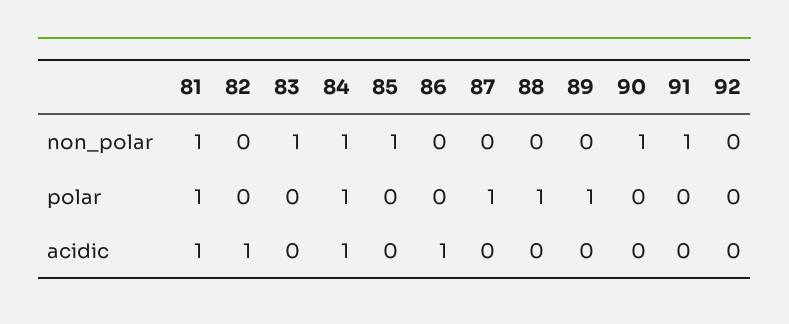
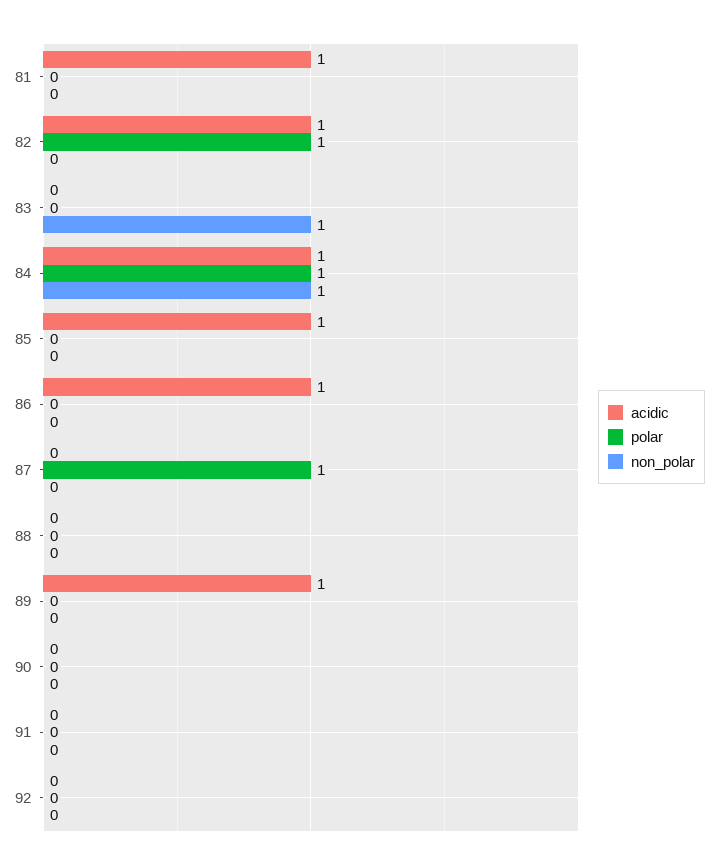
non_polar, 81: 1 -> 0
non_polar, 85: 1 -> 0
non_polar, 90: 1 -> 0
non_polar, 91: 1 -> 0
polar, 81: 1 -> 0
polar, 82: 0 -> 1
polar, 88: 1 -> 0
polar, 89: 1 -> 0
acidic, 85: 0 -> 1
acidic, 89: 0 -> 1

